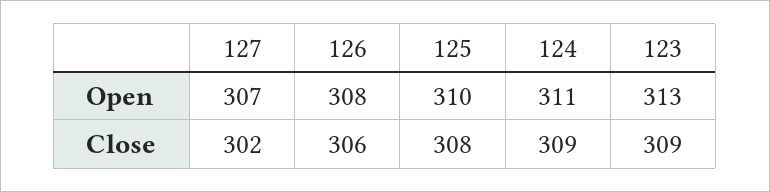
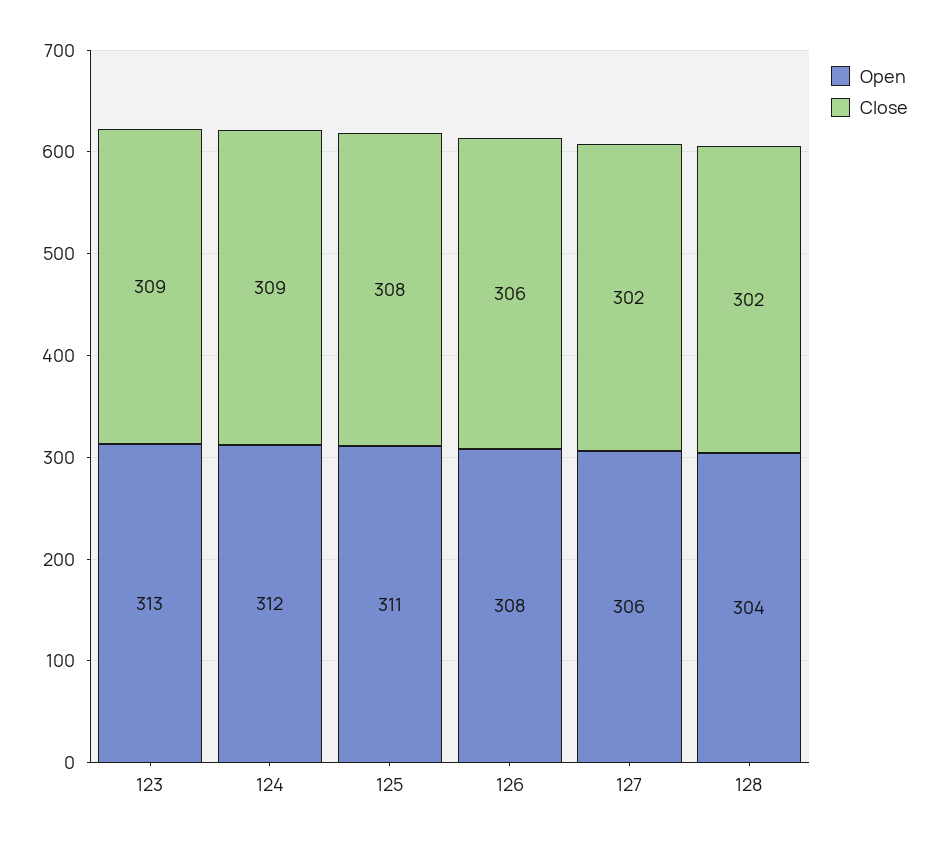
Open, 127: 307 -> 306
Open, 125: 310 -> 311
Open, 124: 311 -> 312
Open, 128: none -> 304
Close, 128: none -> 302

